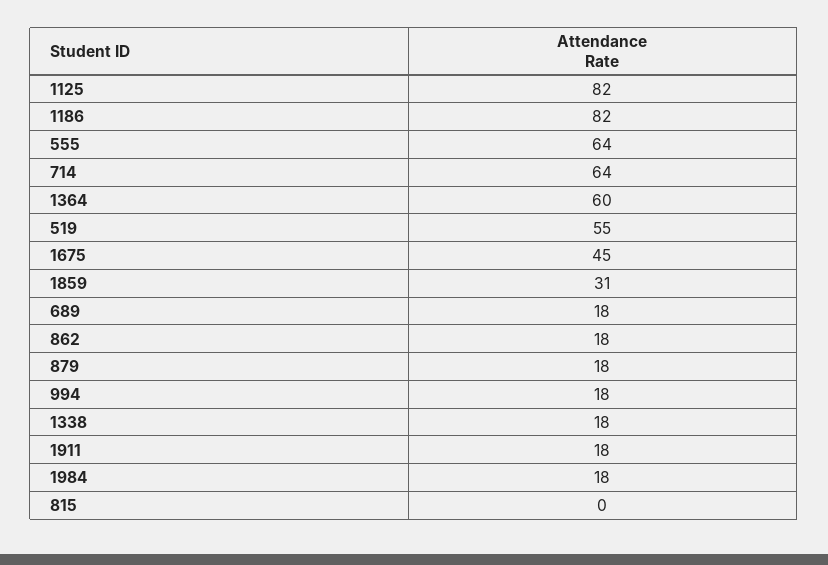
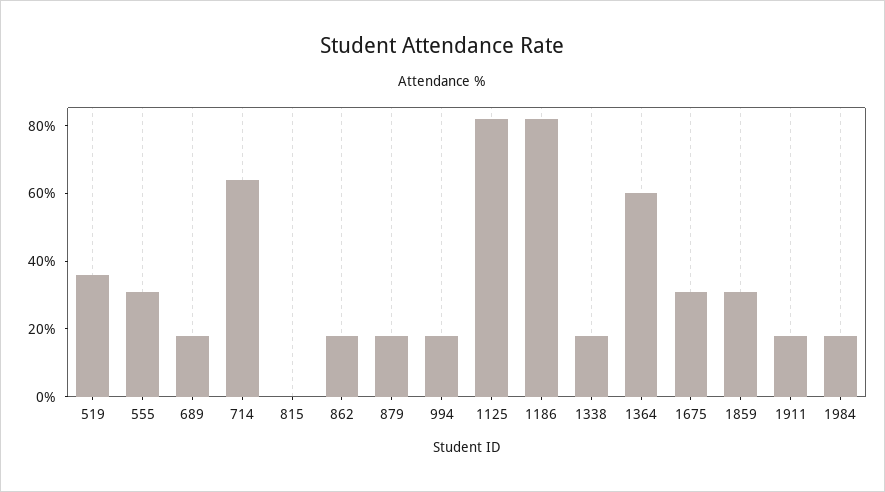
555: 64 -> 30
519: 55 -> 35
1675: 45 -> 30

